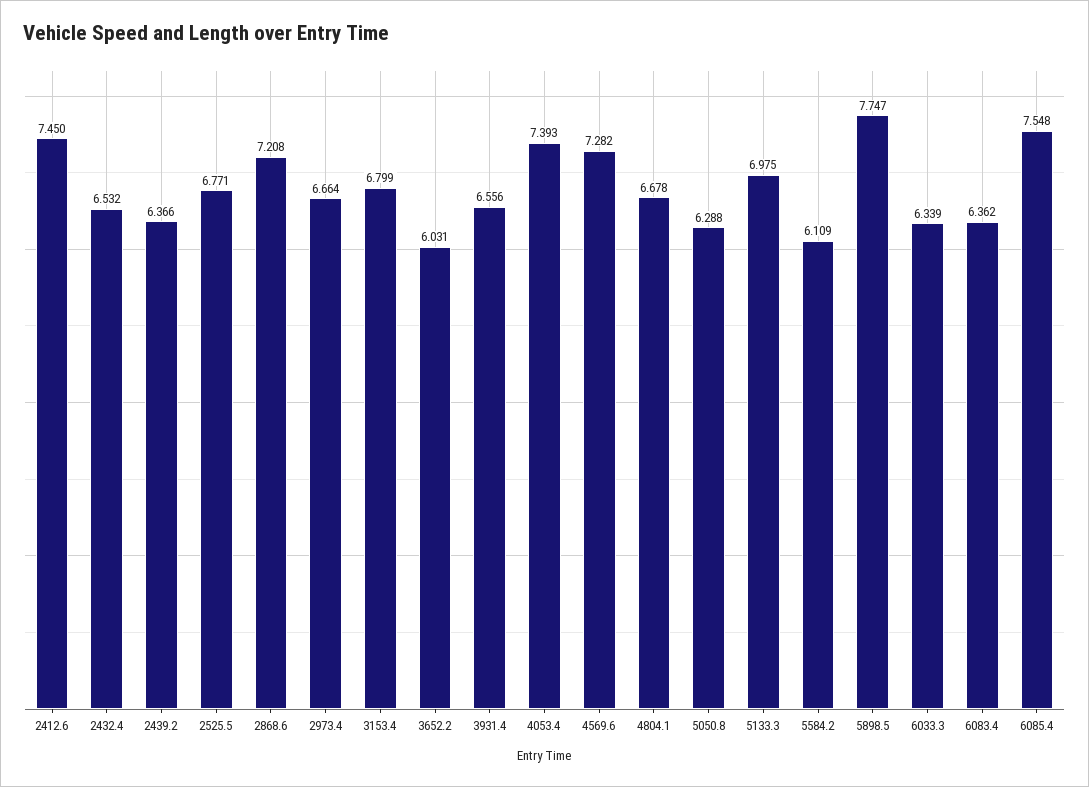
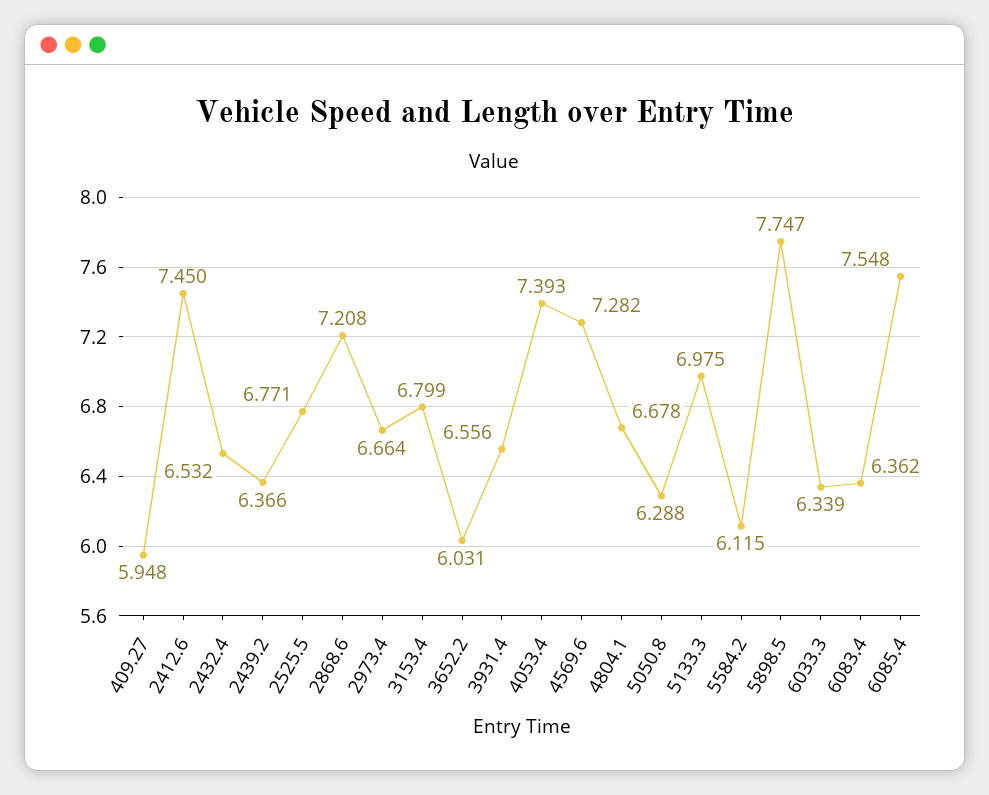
5584.2: 6.109 -> 6.115
409.27: none -> 5.948

